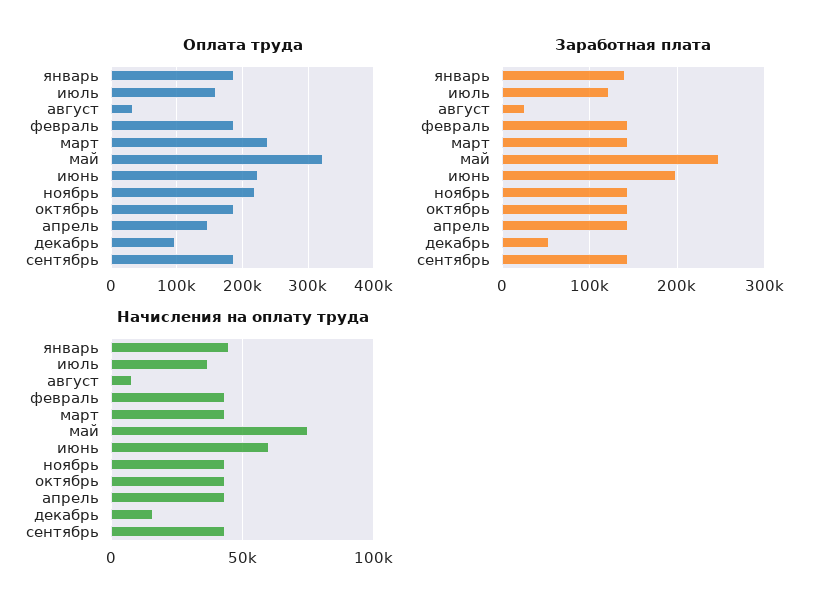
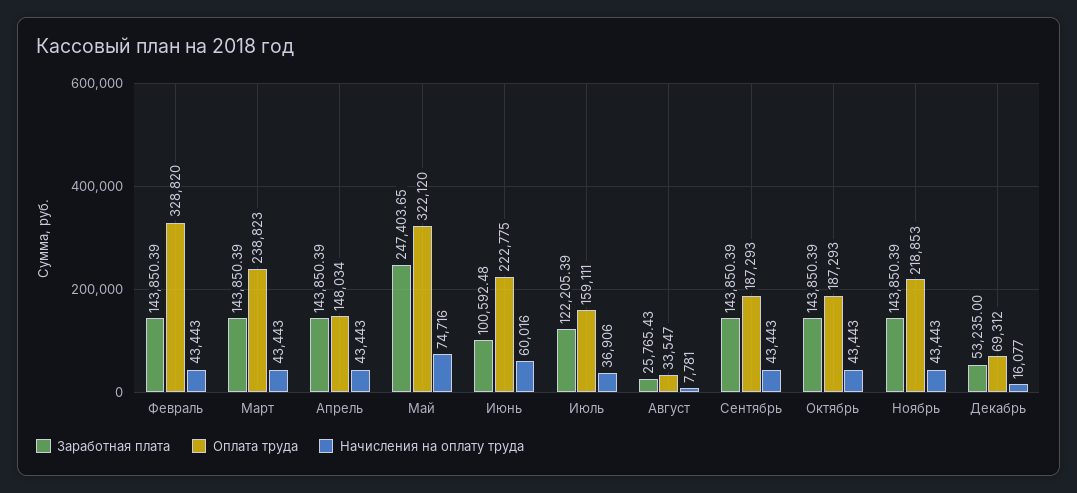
Оплата труда, январь: 190000 -> none
Оплата труда, февраль: 190000 -> 328820
Оплата труда, декабрь: 100000 -> 69312
Заработная плата, январь: 140000 -> none
Заработная плата, июнь: 200000 -> 100592.48
Начисления на оплату труда, январь: 45000 -> none

